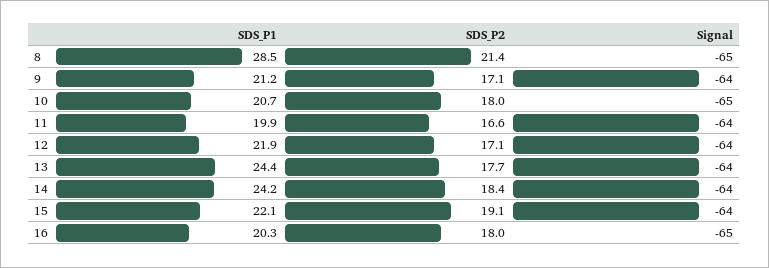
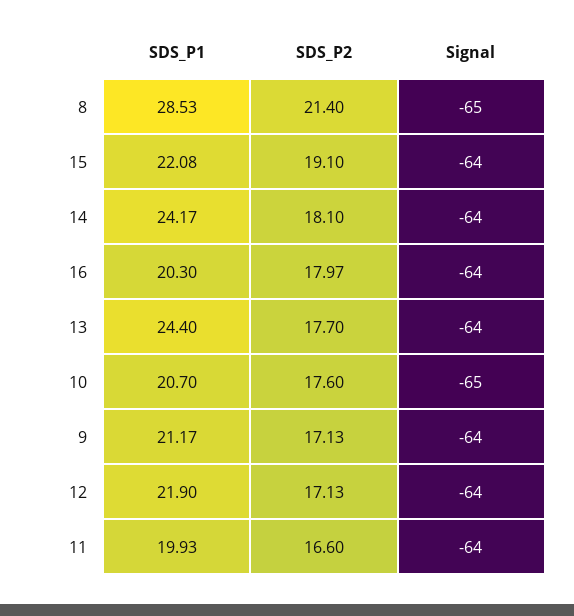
SDS_P2, 10: 18 -> 17.6
SDS_P2, 14: 18.4 -> 18.1
Signal, 16: -65 -> -64

